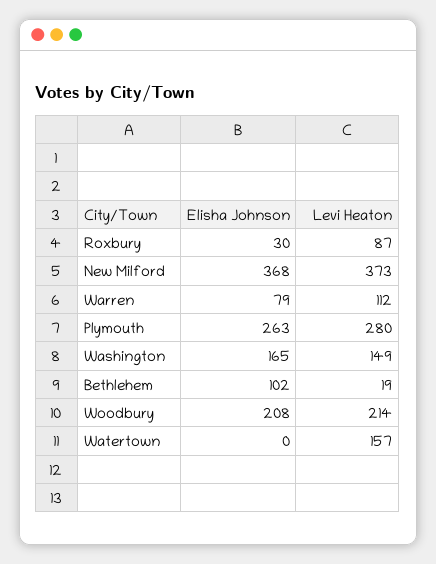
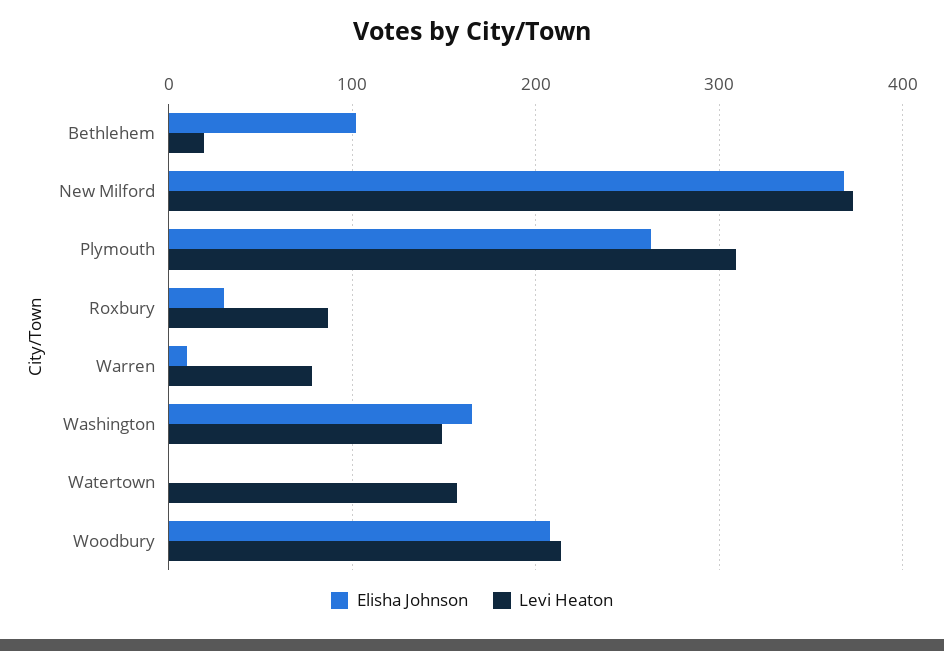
Elisha Johnson, Warren: 79 -> 10
Levi Heaton, Warren: 112 -> 80
Levi Heaton, Plymouth: 280 -> 310

